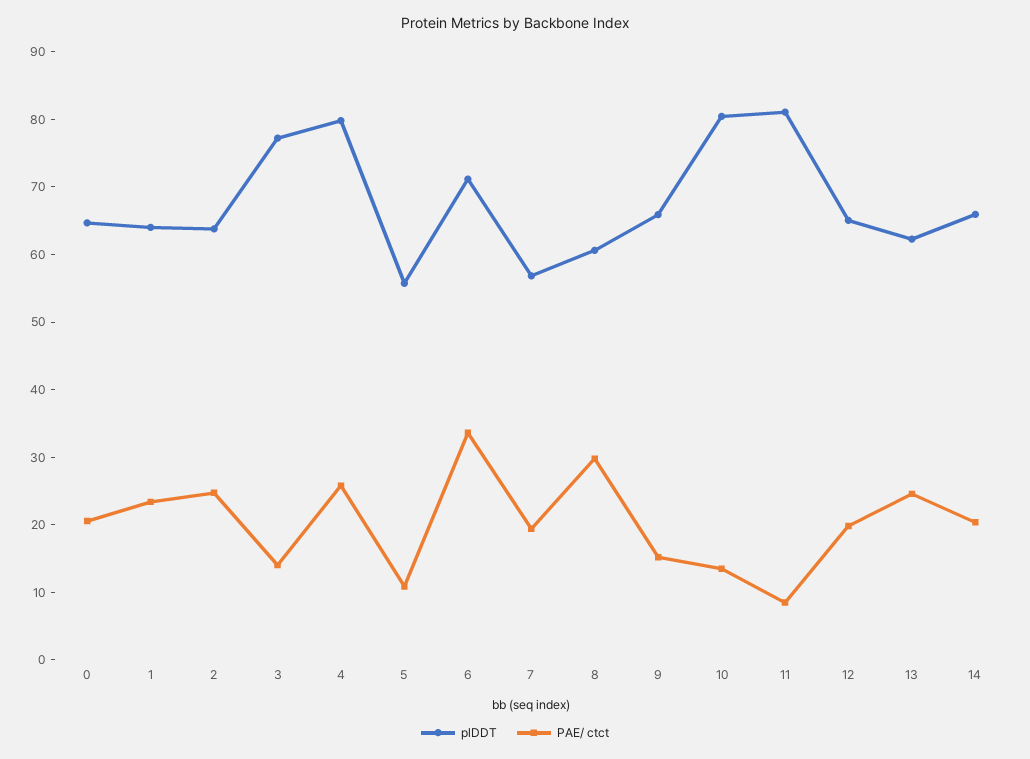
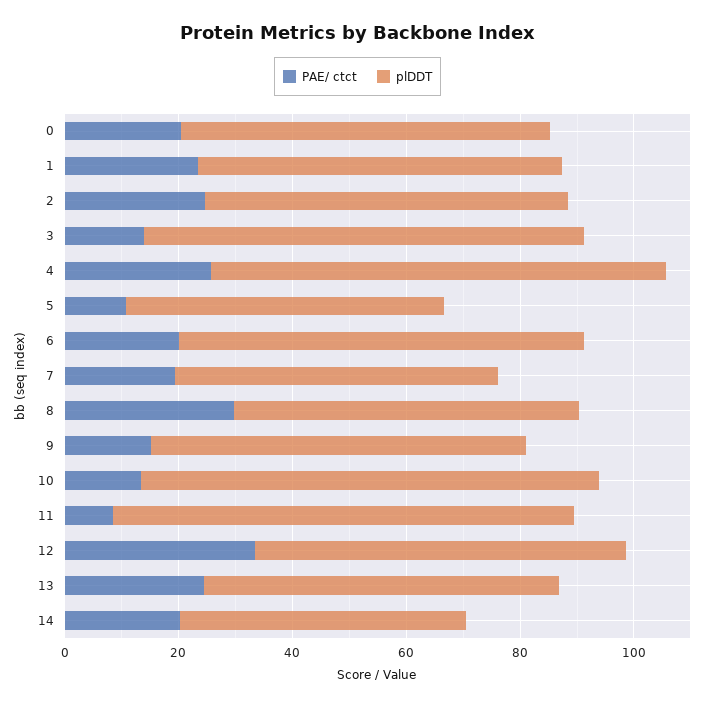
PAE/ ctct, 6: 34 -> 20
PAE/ ctct, 12: 20 -> 35
plDDT, 14: 66 -> 50

